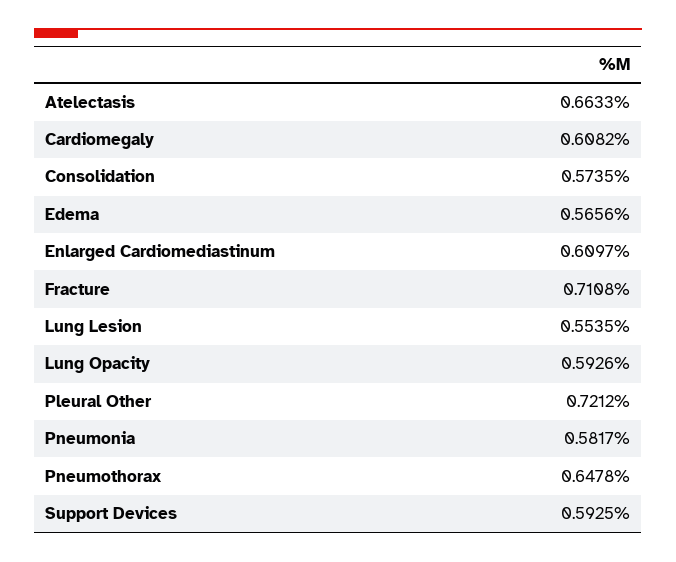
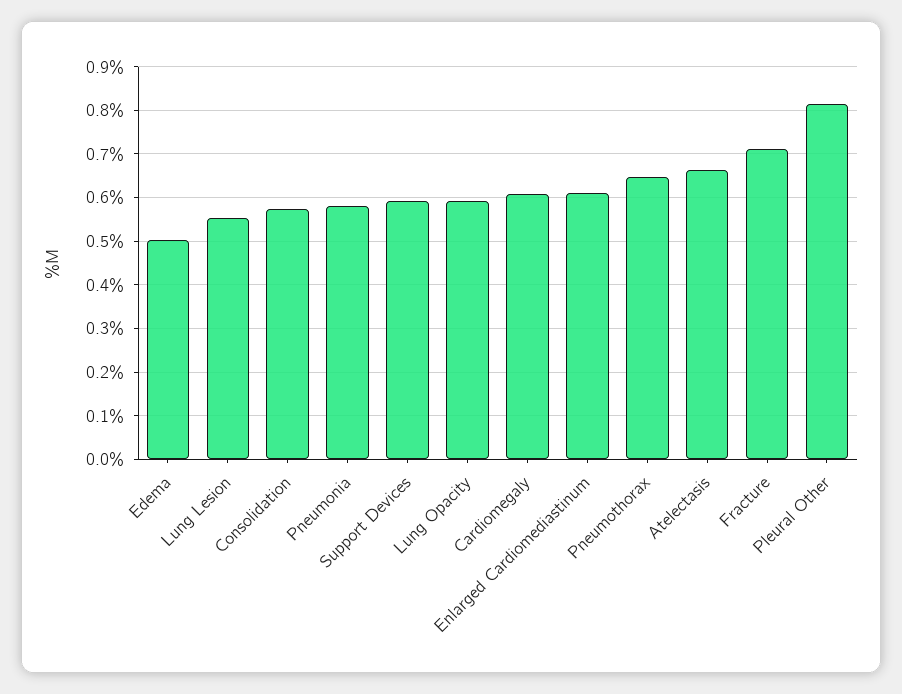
Edema: 0.5656 -> 0.5
Pleural Other: 0.7212 -> 0.82

